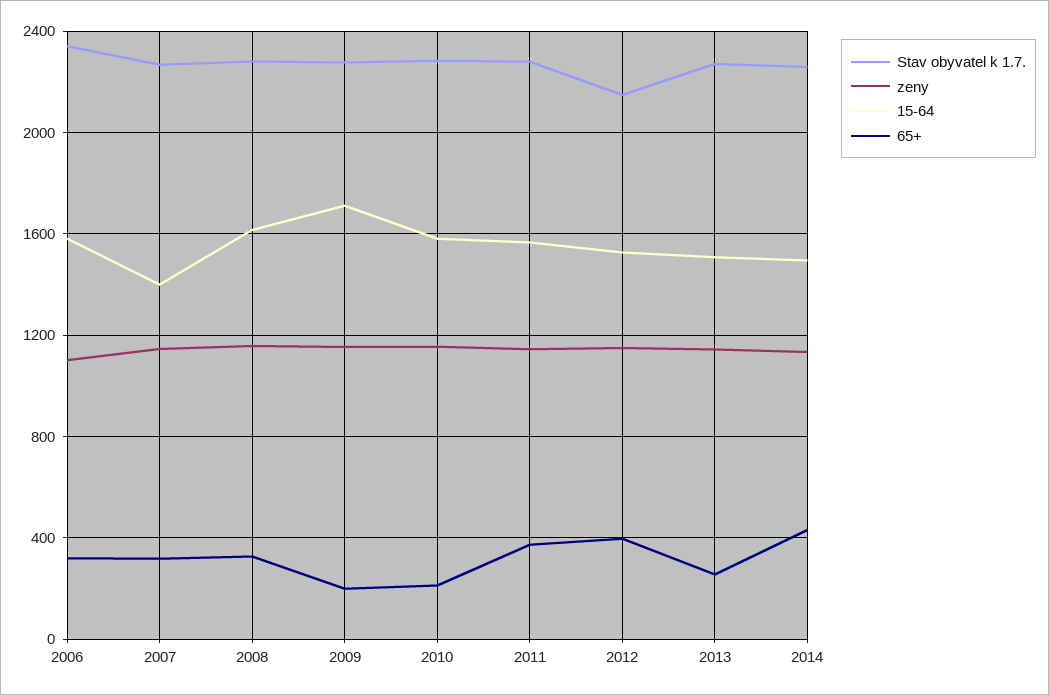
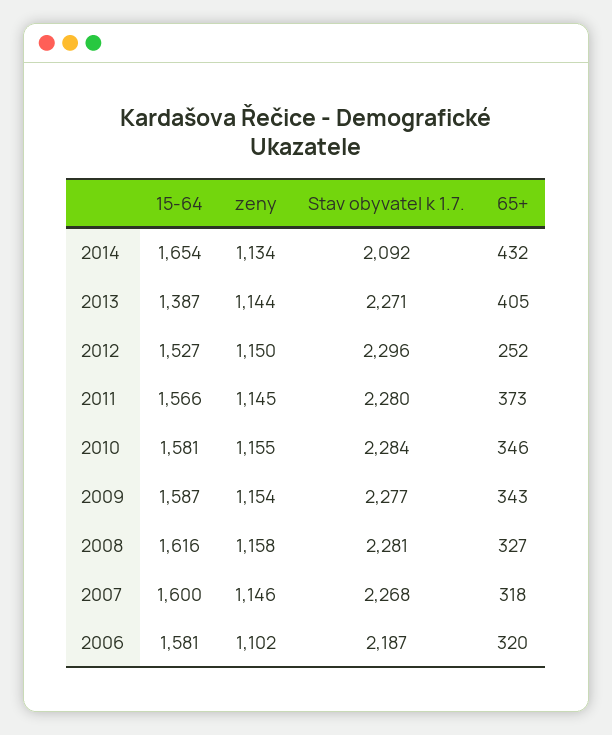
Stav obyvatel k 1.7., 2006: 2350 -> 2187
15-64, 2007: 1400 -> 1600
15-64, 2009: 1700 -> 1587
65+, 2009: 200 -> 343
65+, 2010: 200 -> 346
Stav obyvatel k 1.7., 2012: 2150 -> 2296
65+, 2012: 400 -> 252
15-64, 2013: 1500 -> 1387
65+, 2013: 250 -> 405
Stav obyvatel k 1.7., 2014: 2250 -> 2092
15-64, 2014: 1500 -> 1654

